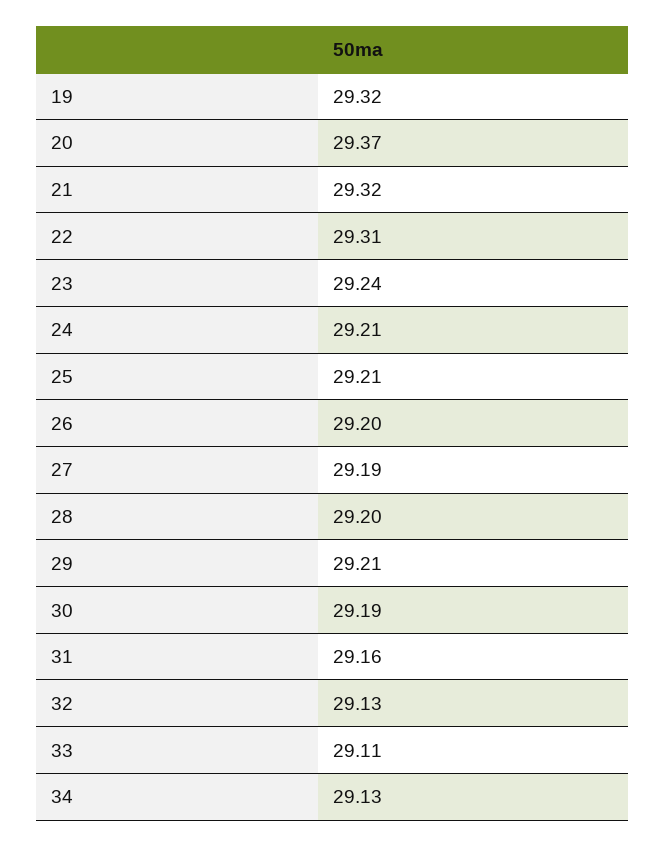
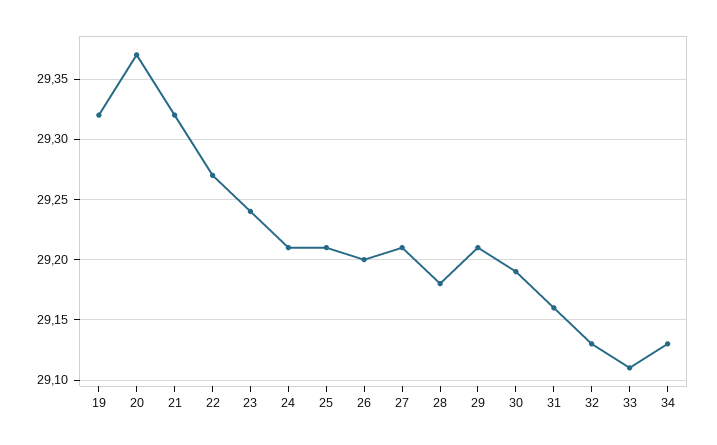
22: 29.31 -> 29.27
27: 29.19 -> 29.21
28: 29.2 -> 29.18

